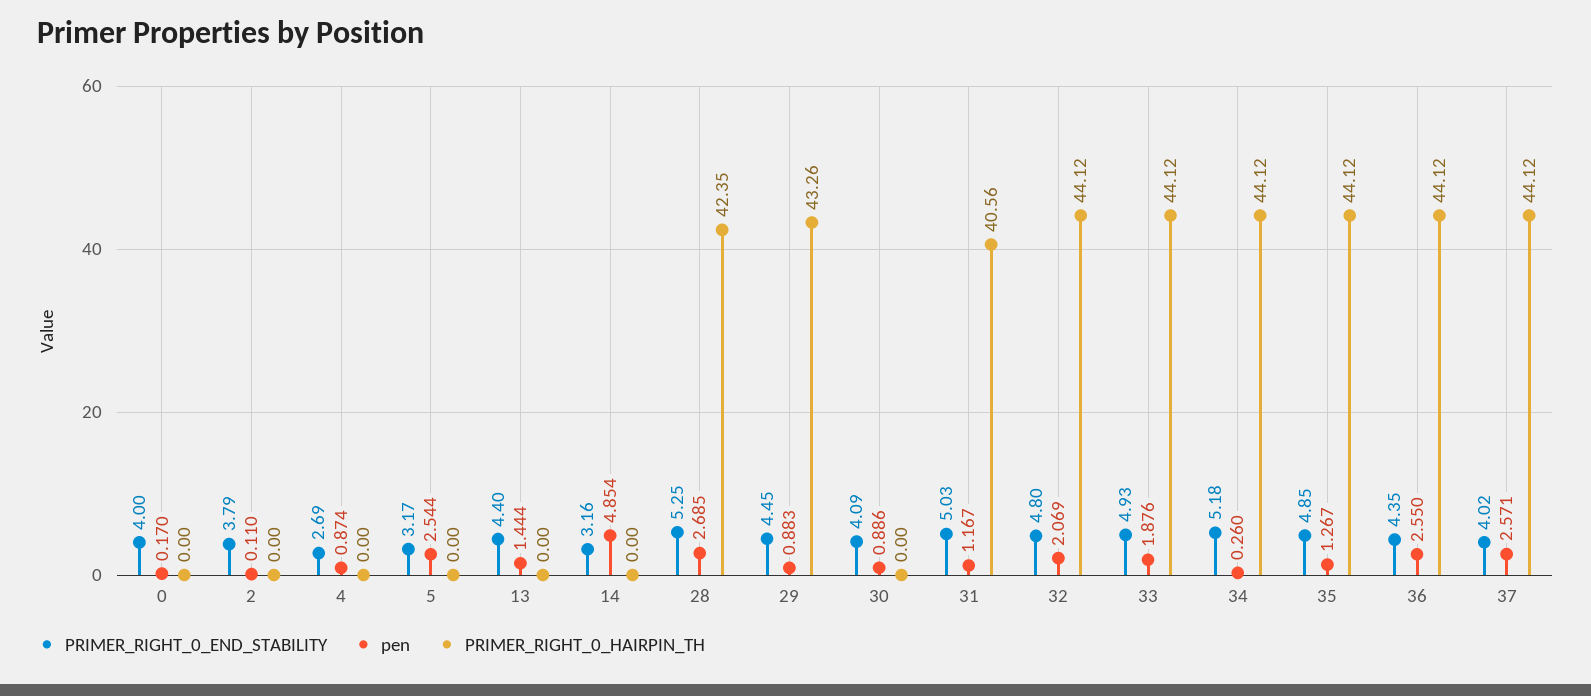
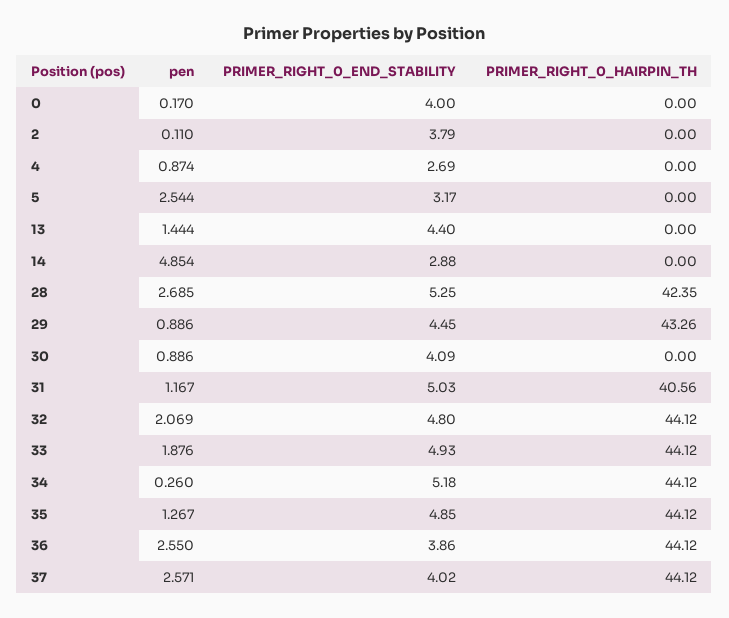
PRIMER_RIGHT_0_END_STABILITY, 14: 3.16 -> 2.88
pen, 29: 0.883 -> 0.886
PRIMER_RIGHT_0_END_STABILITY, 36: 4.35 -> 3.86

